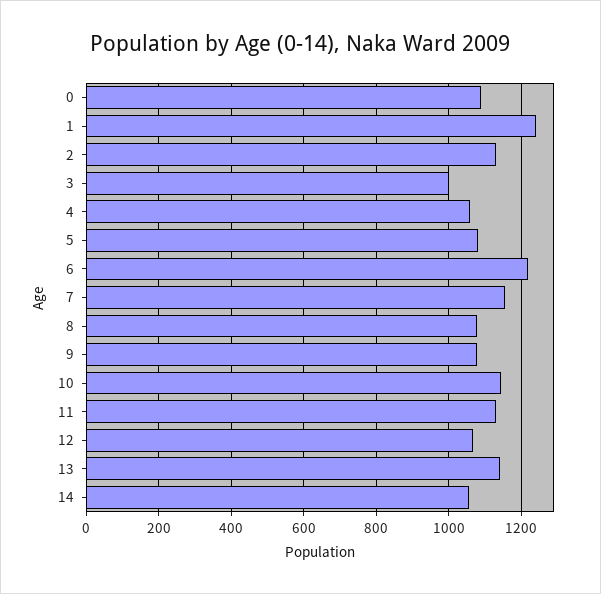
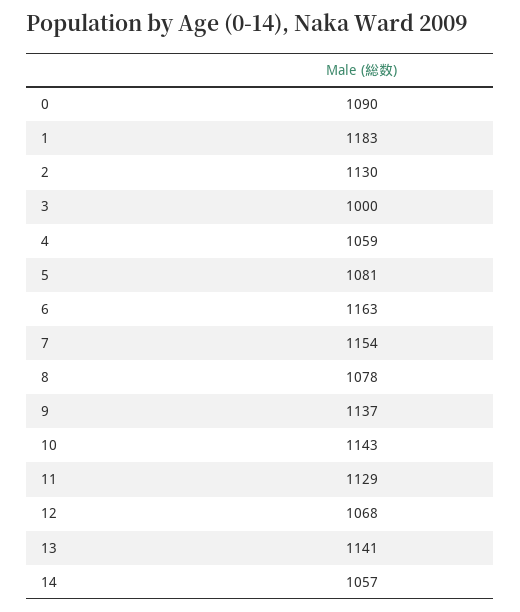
1: 1240 -> 1183
6: 1220 -> 1163
9: 1080 -> 1137

